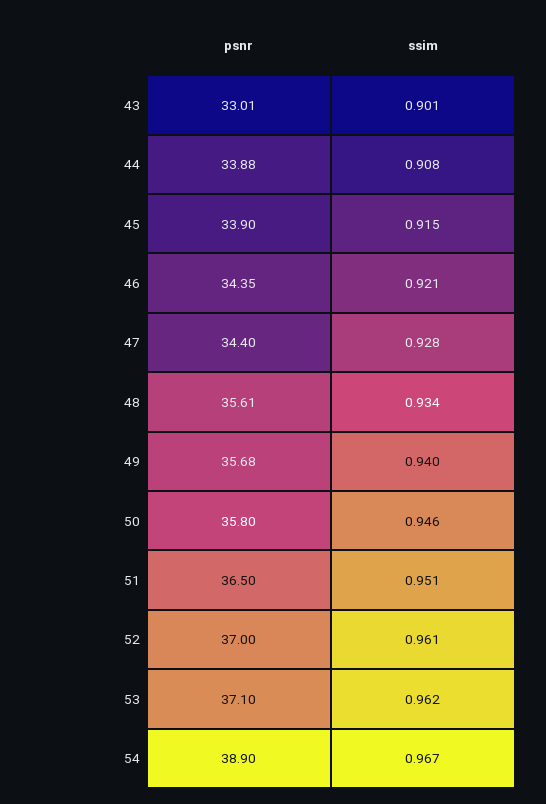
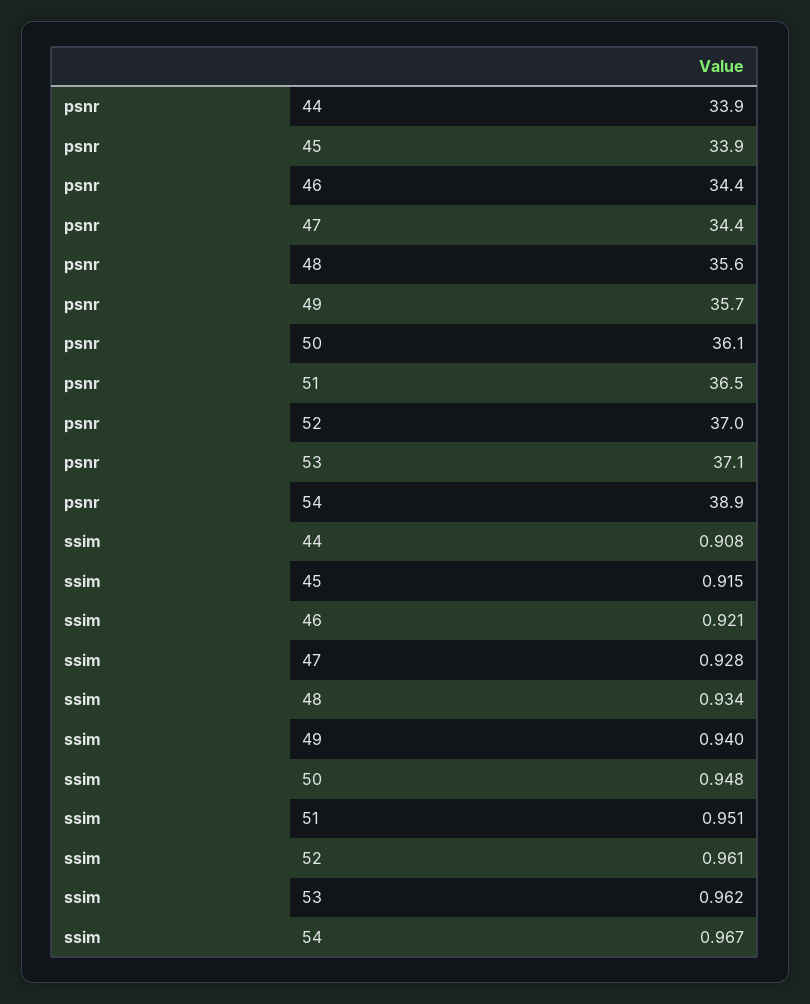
psnr, 43: 33.01 -> none
ssim, 43: 0.901 -> none
psnr, 50: 35.8 -> 36.1
ssim, 50: 0.946 -> 0.948

